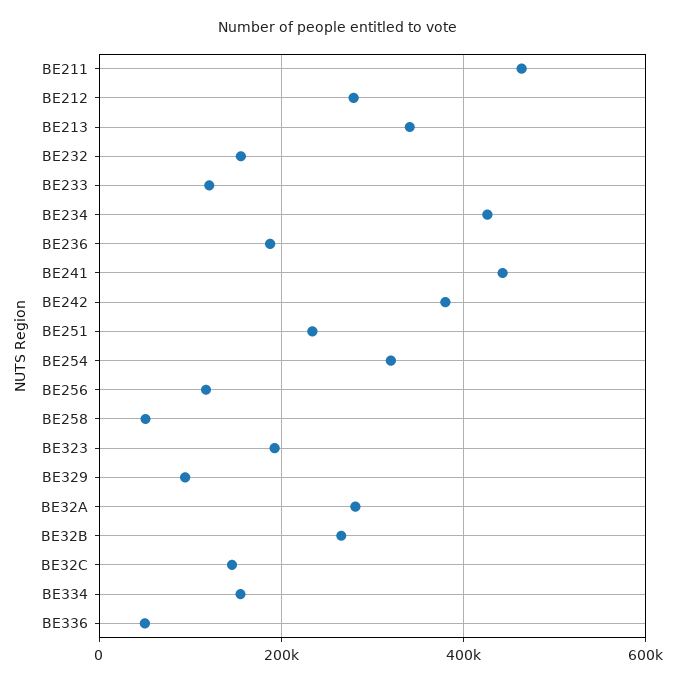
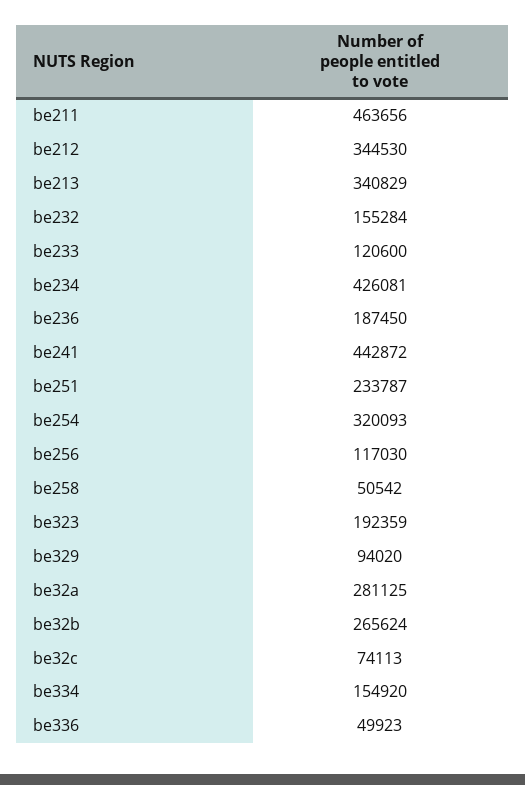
BE212: 280000 -> 344530
BE242: 380000 -> none
BE32C: 140000 -> 74113

